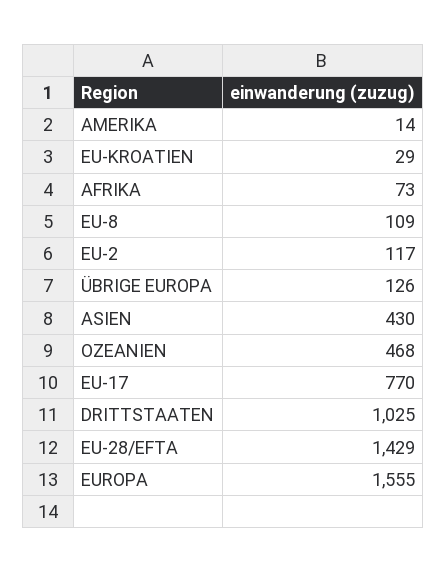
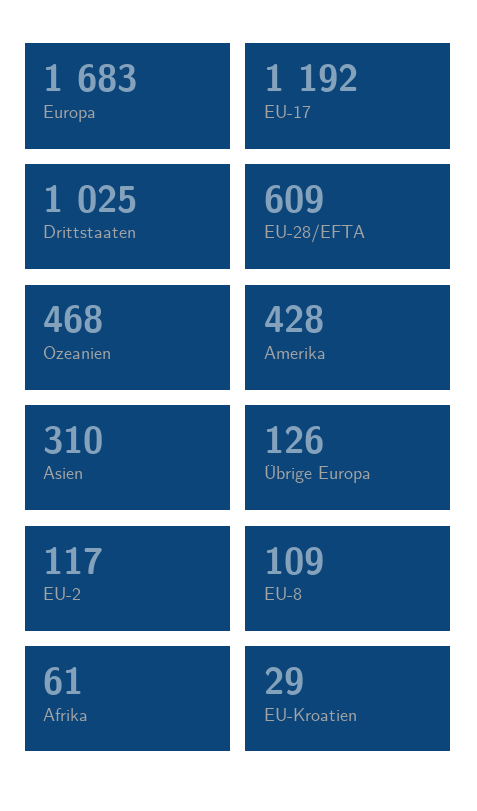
AMERIKA: 14 -> 428
AFRIKA: 73 -> 61
ASIEN: 430 -> 310
EU-17: 770 -> 1192
EU-28/EFTA: 1429 -> 609
EUROPA: 1555 -> 1683

